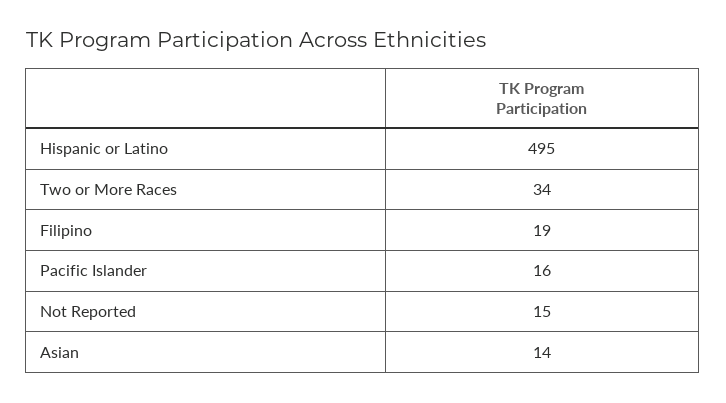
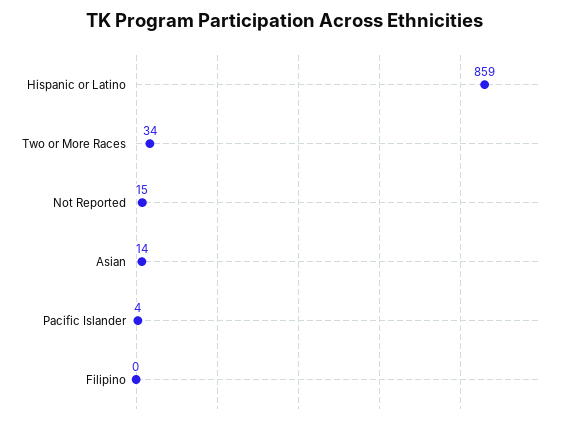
Hispanic or Latino: 495 -> 859
Filipino: 19 -> 0
Pacific Islander: 16 -> 4

